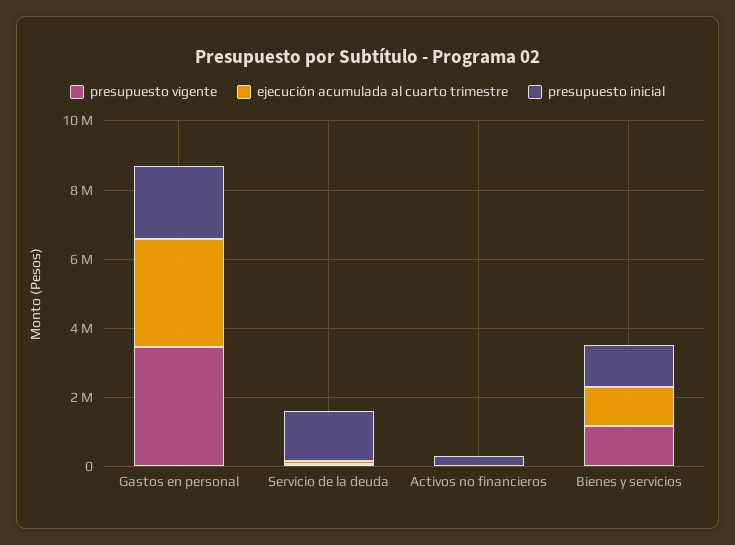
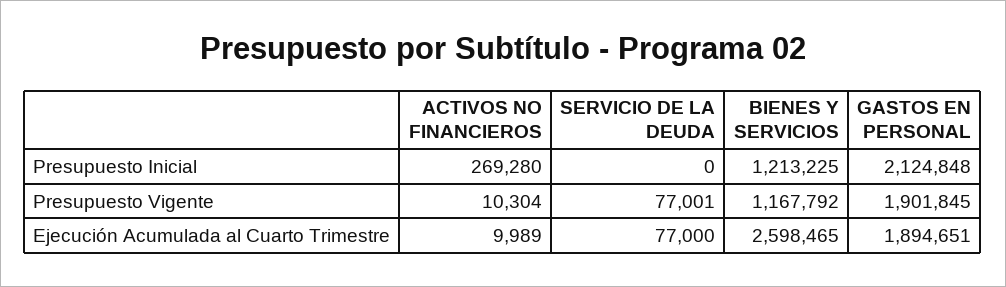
presupuesto vigente, Gastos en personal: 3500000 -> 1901845
ejecución acumulada al cuarto trimestre, Gastos en personal: 3000000 -> 1894651
presupuesto inicial, Servicio de la deuda: 1500000 -> 0
ejecución acumulada al cuarto trimestre, Bienes y servicios: 1000000 -> 2598465

